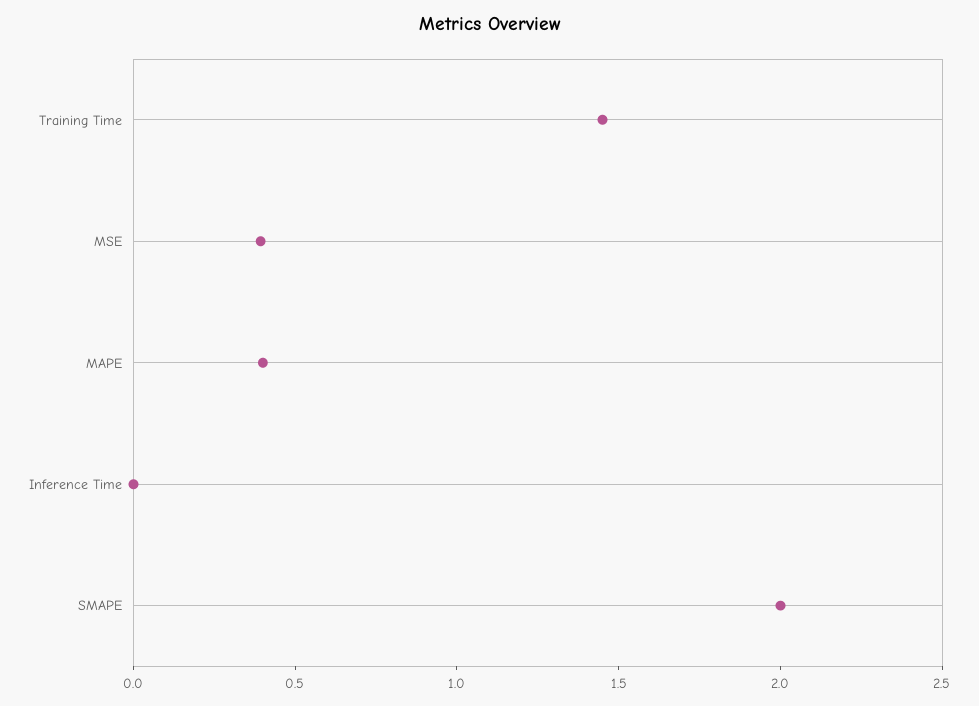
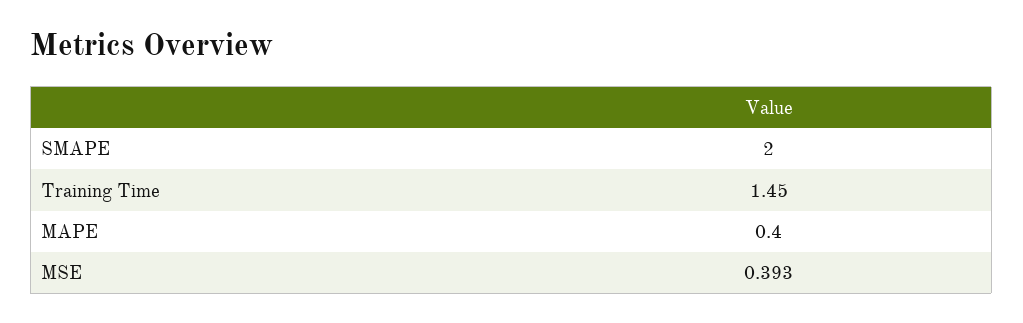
Inference Time: 0 -> none

